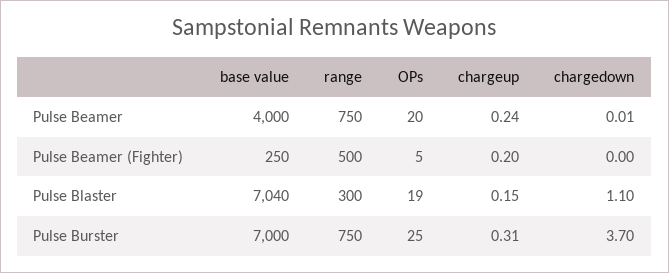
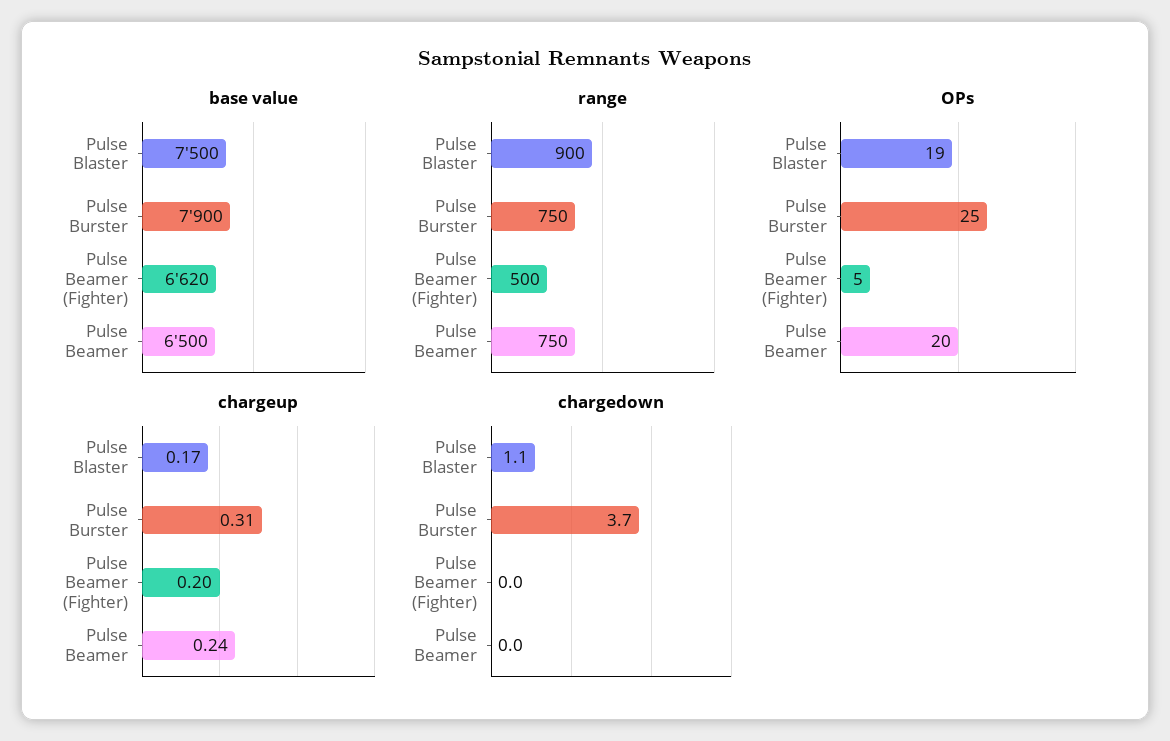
base value, Pulse Beamer: 4000 -> 6500
base value, Pulse Beamer (Fighter): 250 -> 6620
base value, Pulse Blaster: 7040 -> 7500
range, Pulse Blaster: 300 -> 900
chargeup, Pulse Blaster: 0.15 -> 0.17
base value, Pulse Burster: 7000 -> 7900

